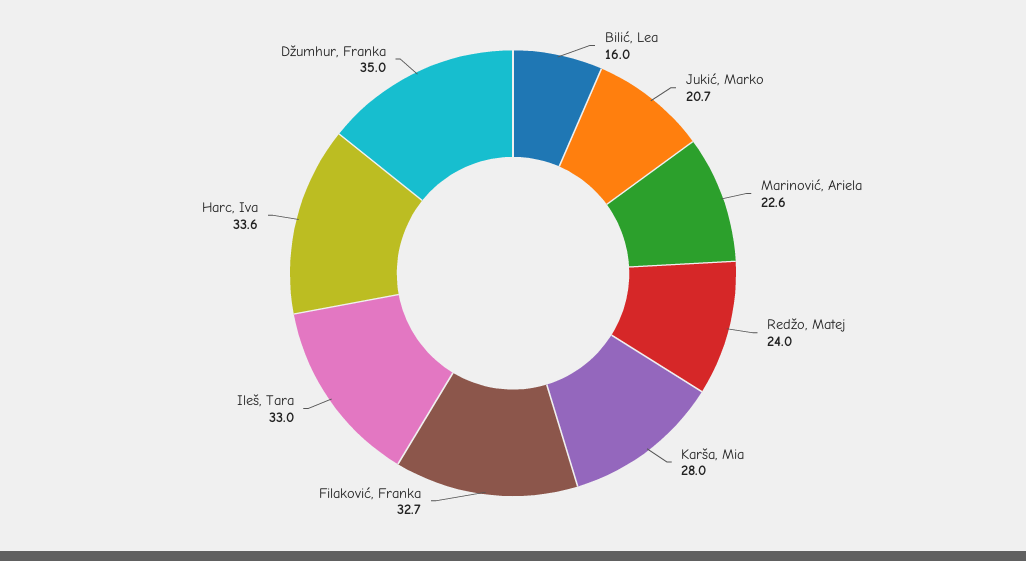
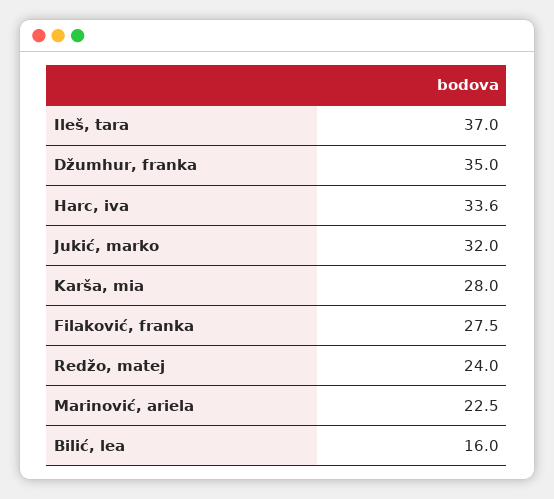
Jukić, Marko: 20.7 -> 32
Marinović, Ariela: 22.6 -> 22.5
Filaković, Franka: 32.7 -> 27.5
Ileš, Tara: 33 -> 37

